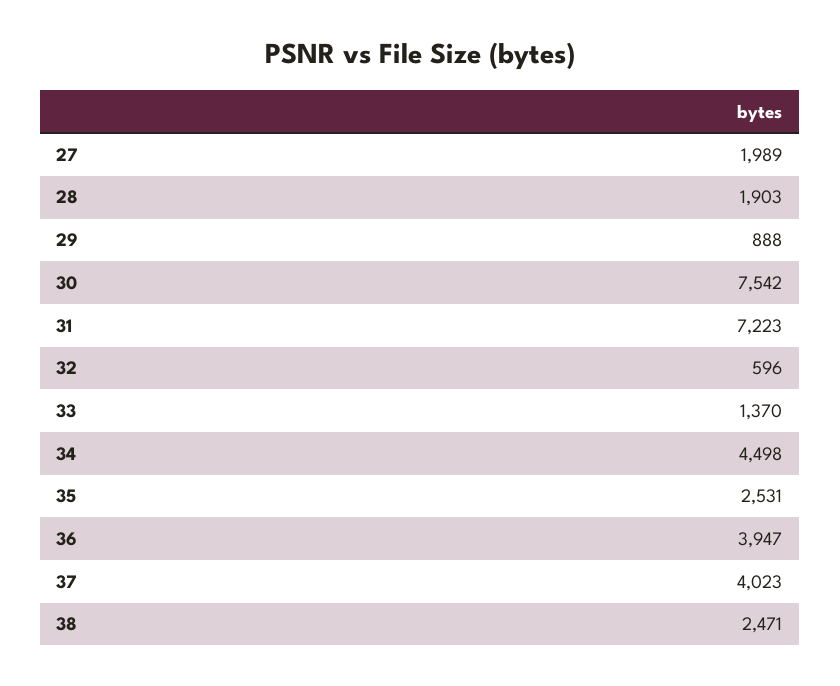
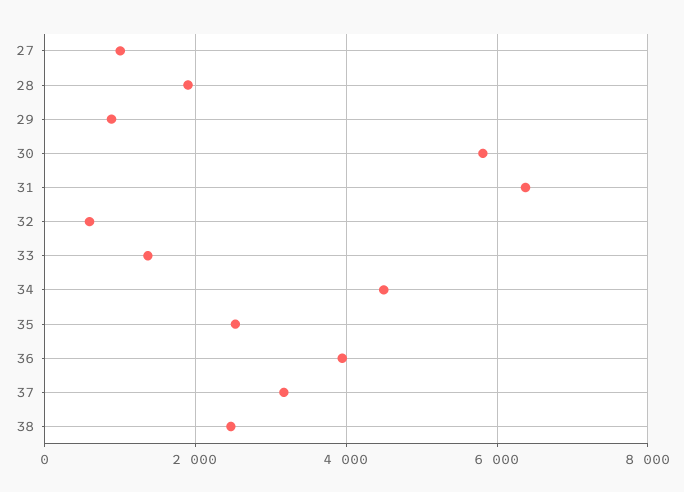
27: 1989 -> 1000
30: 7542 -> 5800
31: 7223 -> 6400
37: 4023 -> 3200

